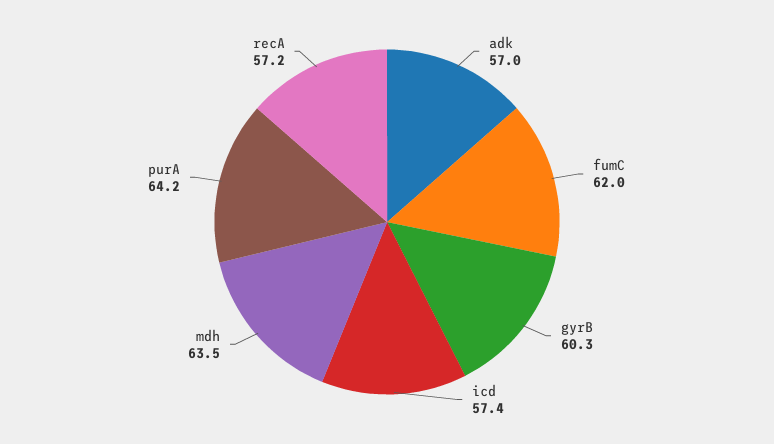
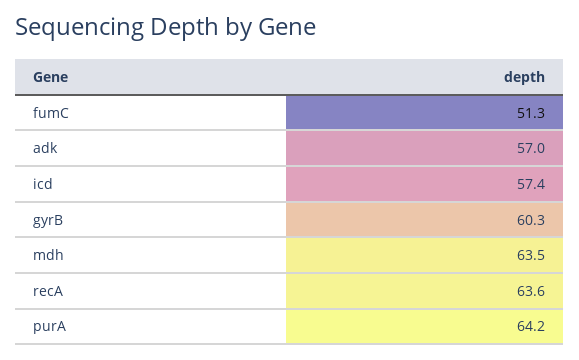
fumC: 62 -> 51.3
recA: 57.2 -> 63.6

